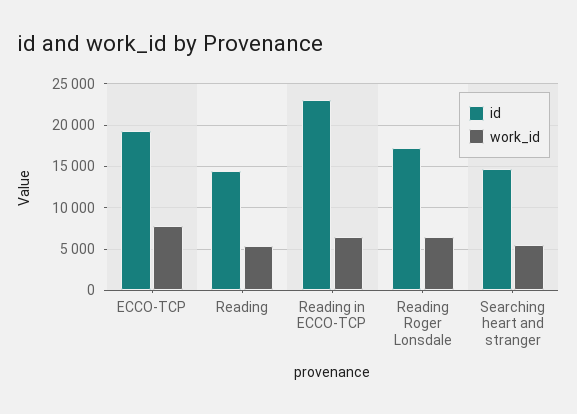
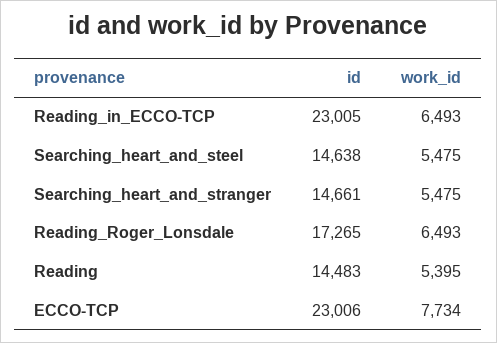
id, ECCO-TCP: 19000 -> 23006
id, Searching_heart_and_steel: none -> 14638
work_id, Searching_heart_and_steel: none -> 5475

